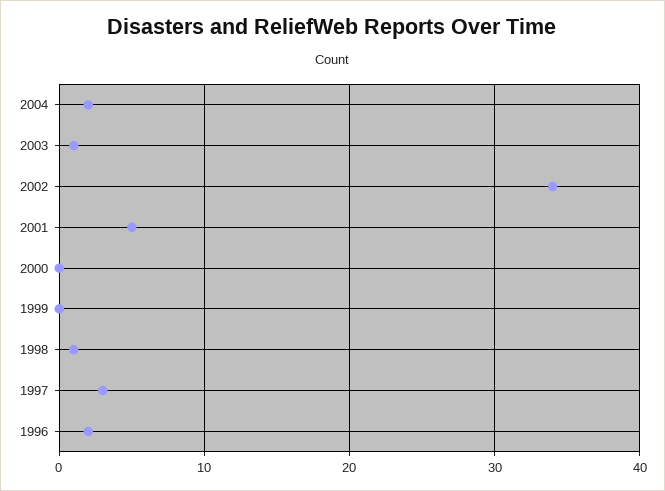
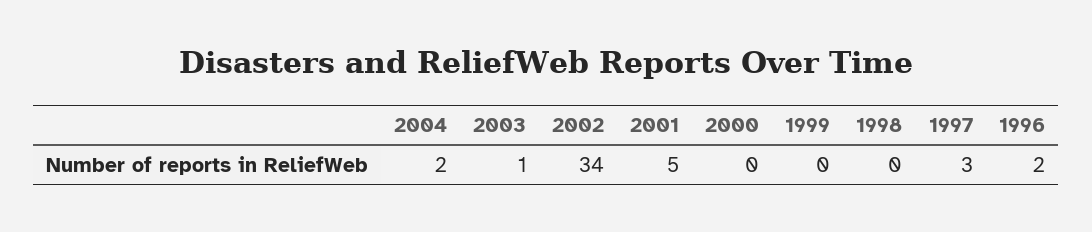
1998: 1 -> 0

